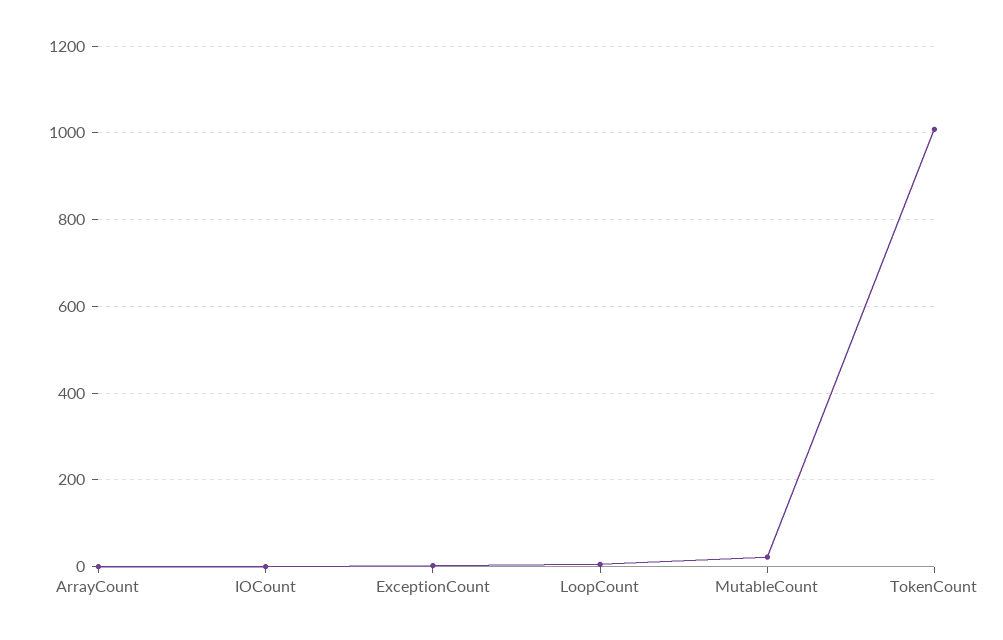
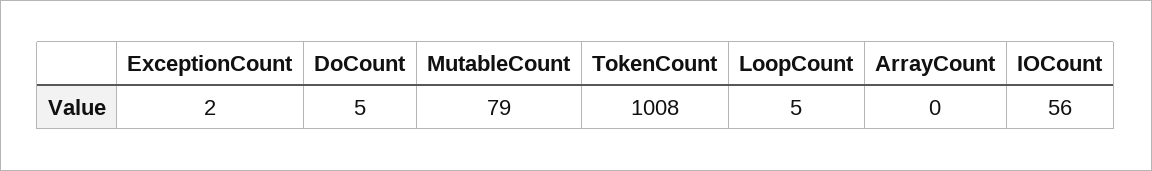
IOCount: 0 -> 56
MutableCount: 20 -> 79
DoCount: none -> 5

